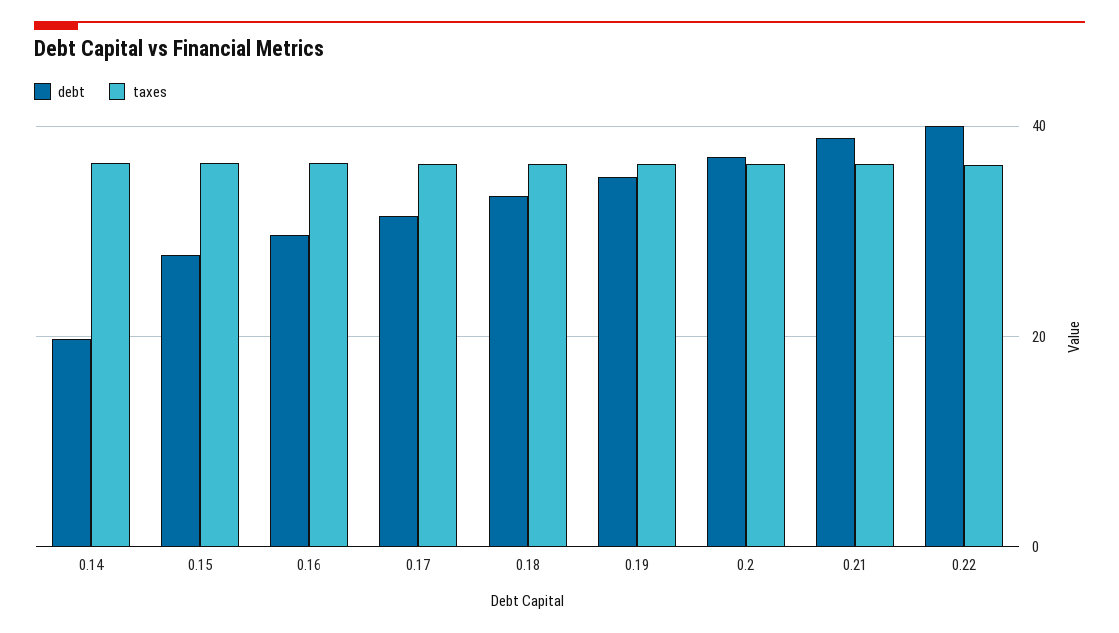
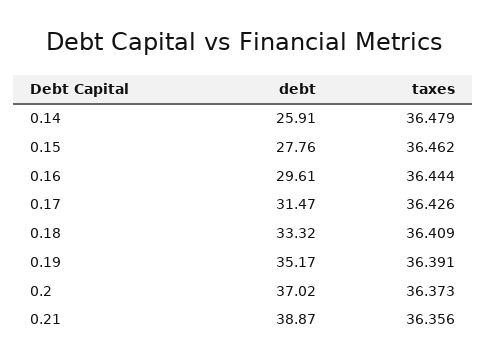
debt, 0.14: 20 -> 25.91
debt, 0.22: 40 -> none
taxes, 0.22: 36 -> none

